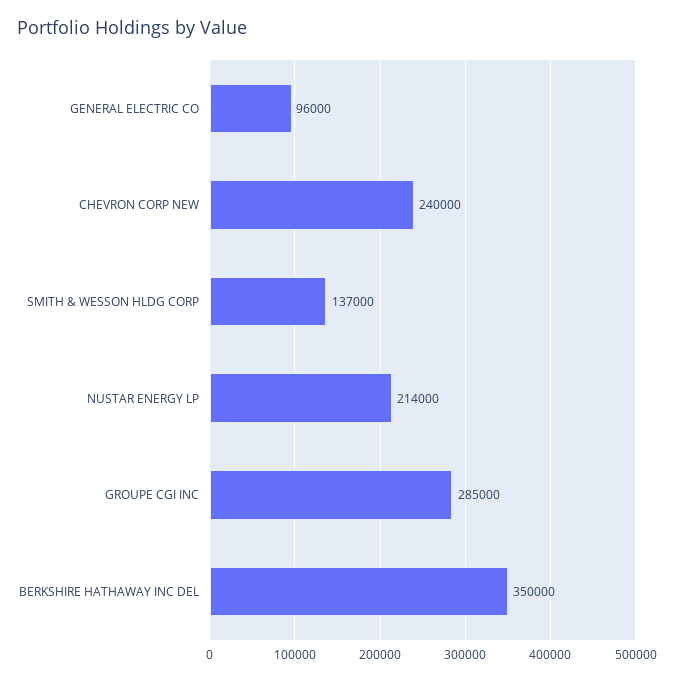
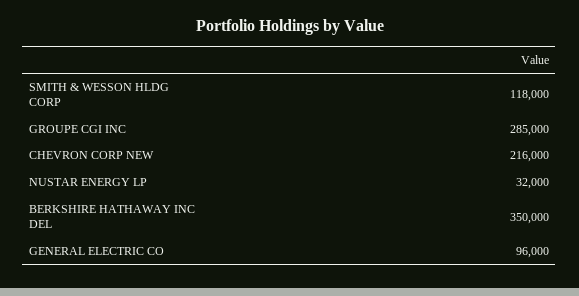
CHEVRON CORP NEW: 240000 -> 216000
SMITH & WESSON HLDG CORP: 137000 -> 118000
NUSTAR ENERGY LP: 214000 -> 32000

